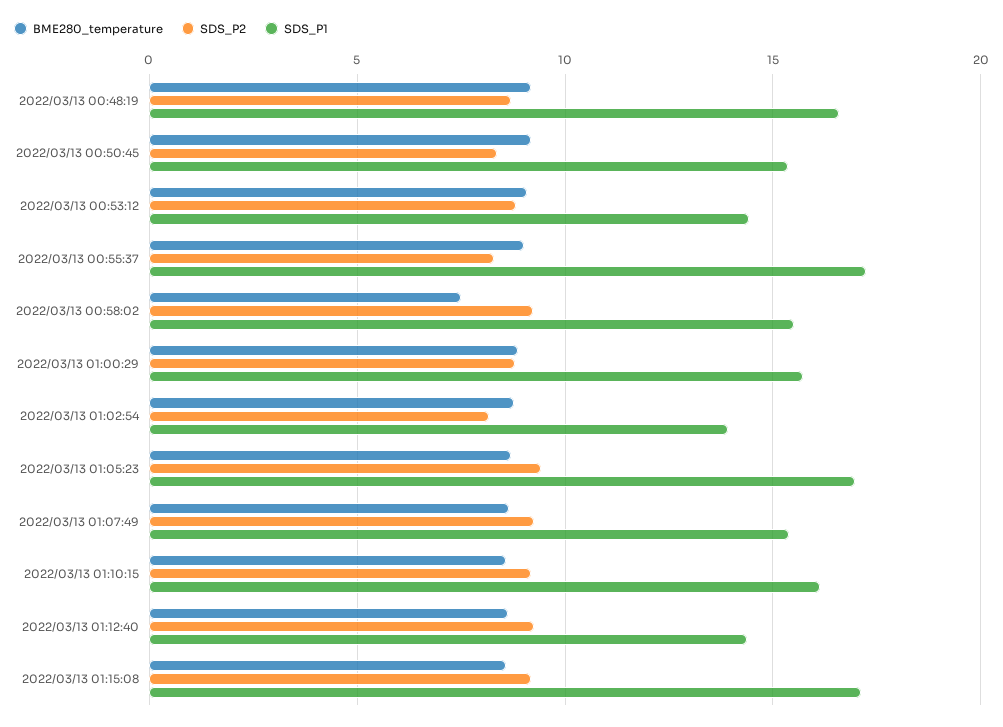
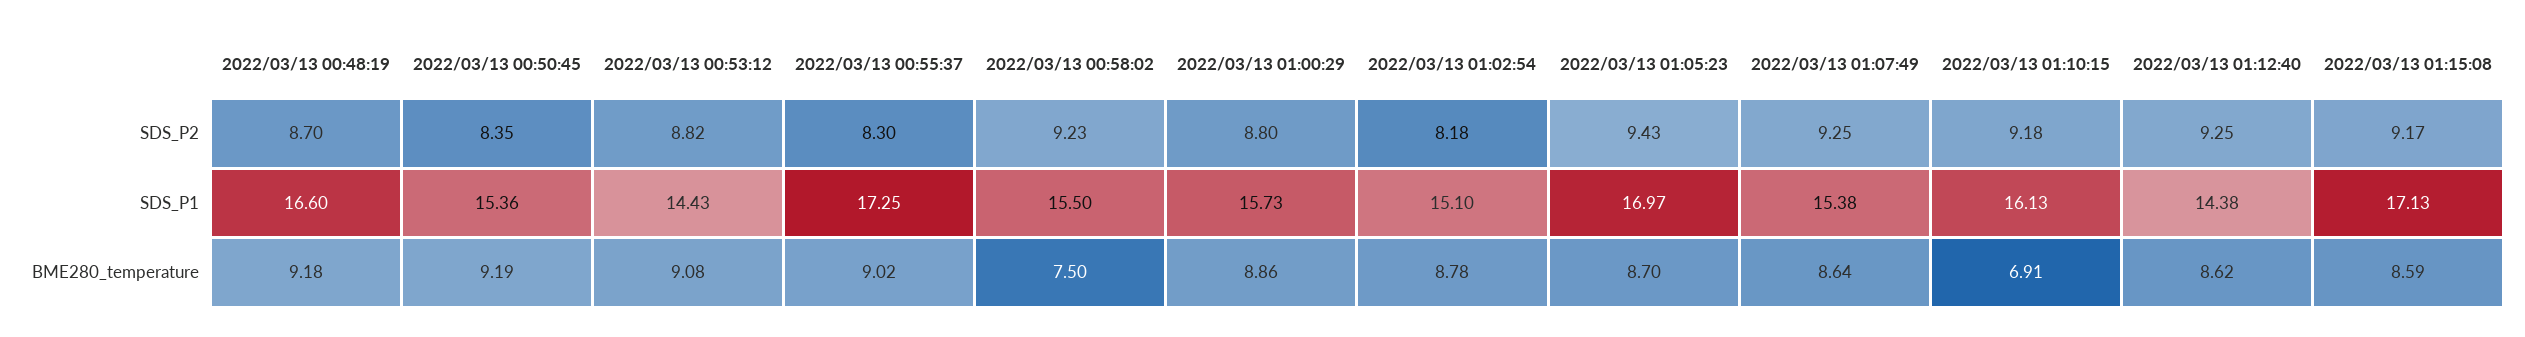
SDS_P1, 2022/03/13 01:02:54: 14 -> 15.1
BME280_temperature, 2022/03/13 01:10:15: 8.5 -> 6.91

